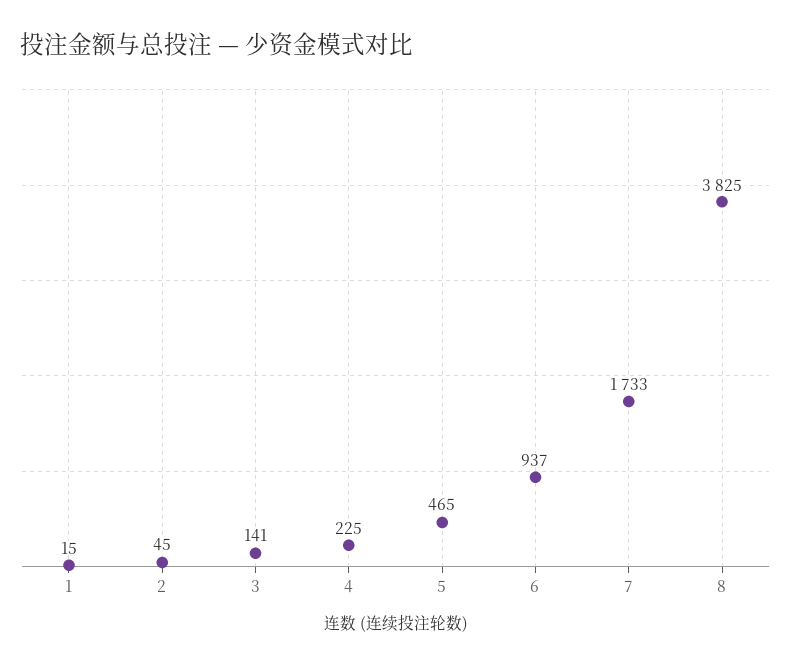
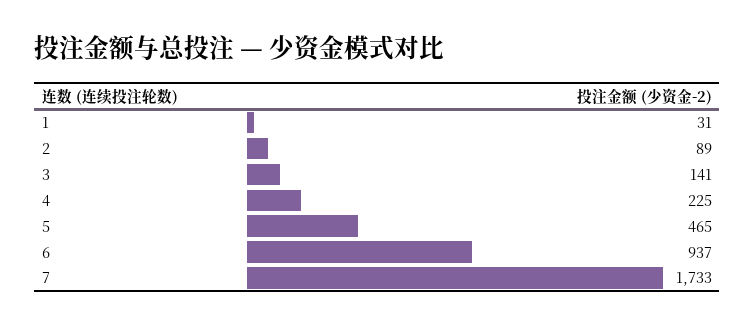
1: 15 -> 31
2: 45 -> 89
8: 3825 -> none

